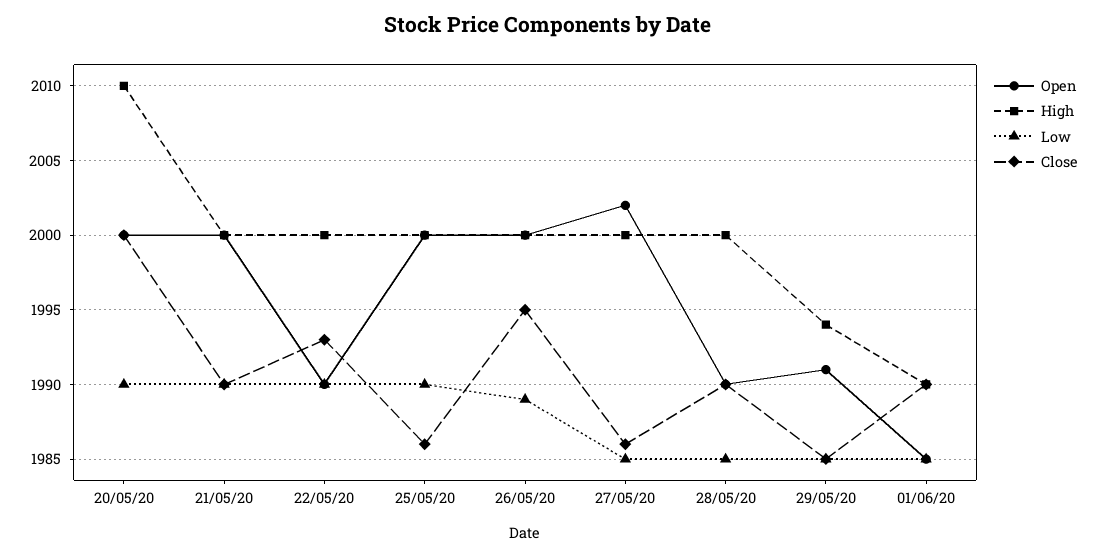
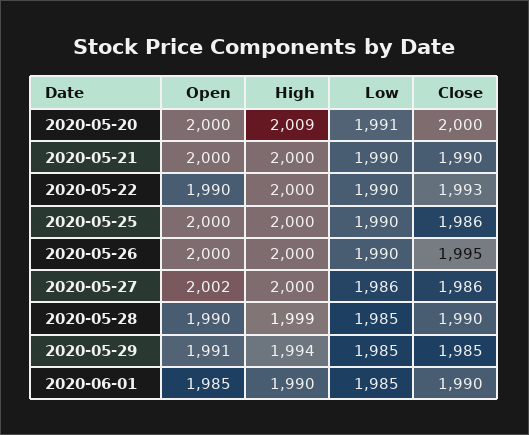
High, 20/05/20: 2010 -> 2009
Low, 20/05/20: 1990 -> 1991
Low, 26/05/20: 1989 -> 1990
Low, 27/05/20: 1985 -> 1986
High, 28/05/20: 2000 -> 1999

